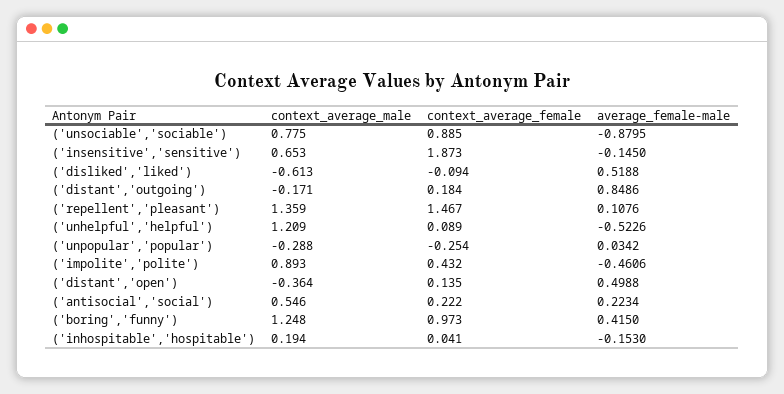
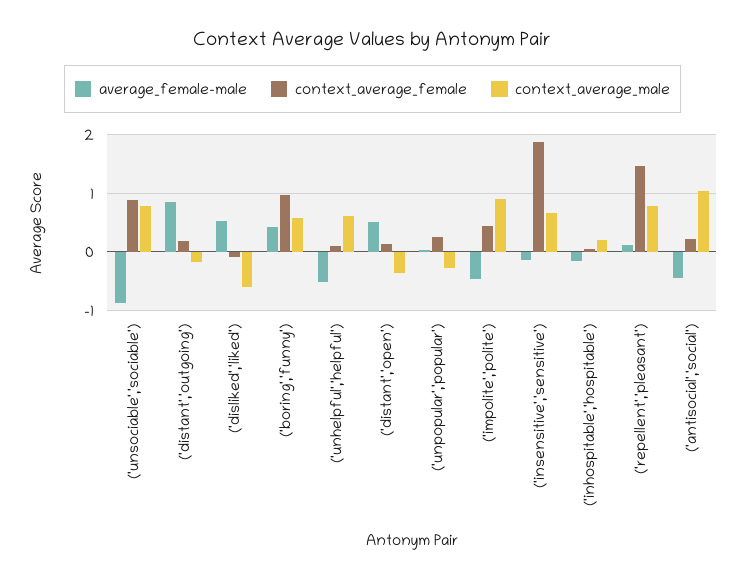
context_average_male, ('repellent','pleasant'): 1.359 -> 0.8
context_average_male, ('unhelpful','helpful'): 1.209 -> 0.6
context_average_female, ('unpopular','popular'): -0.254 -> 0.2
context_average_male, ('antisocial','social'): 0.546 -> 1
average_female-male, ('antisocial','social'): 0.2234 -> -0.4
context_average_male, ('boring','funny'): 1.248 -> 0.6

